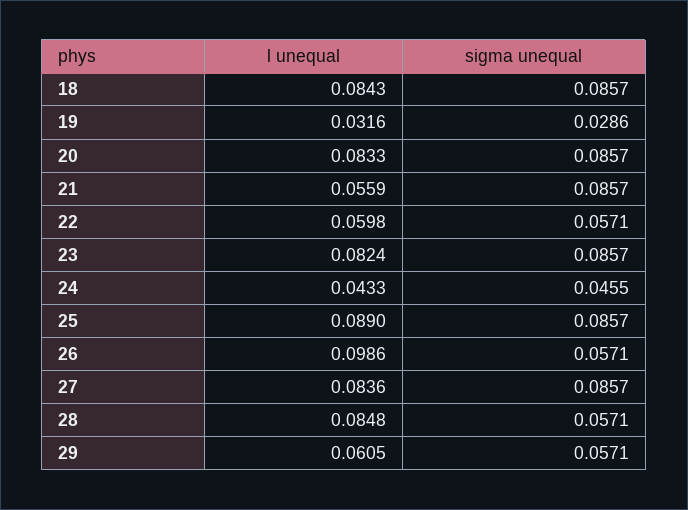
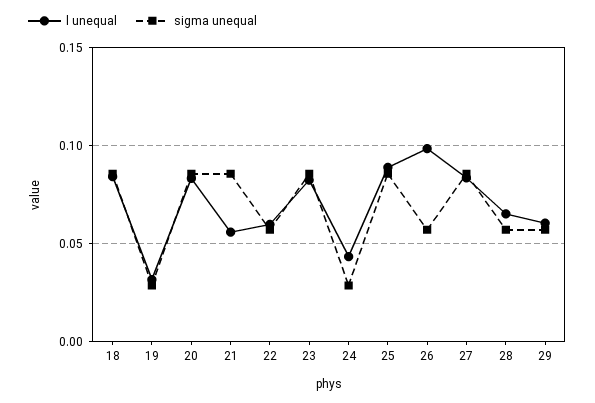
sigma unequal, 24: 0.0455 -> 0.03
l unequal, 28: 0.0848 -> 0.065

